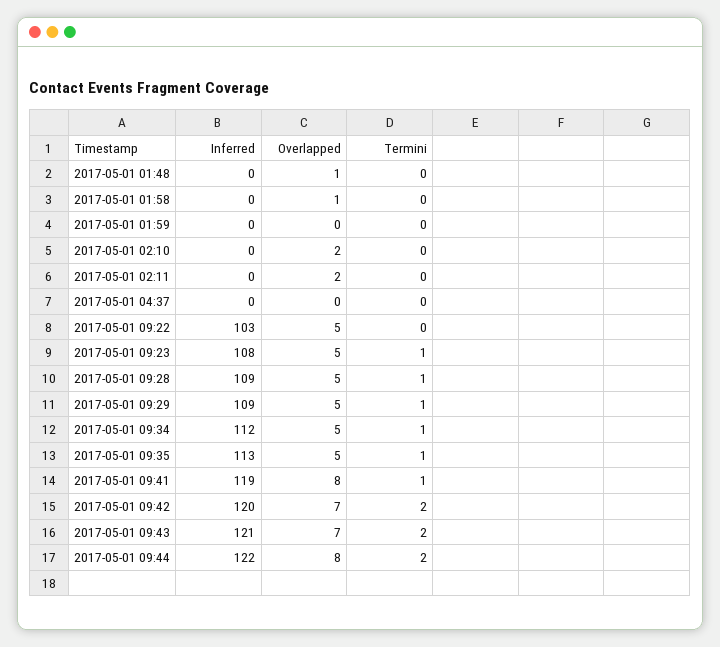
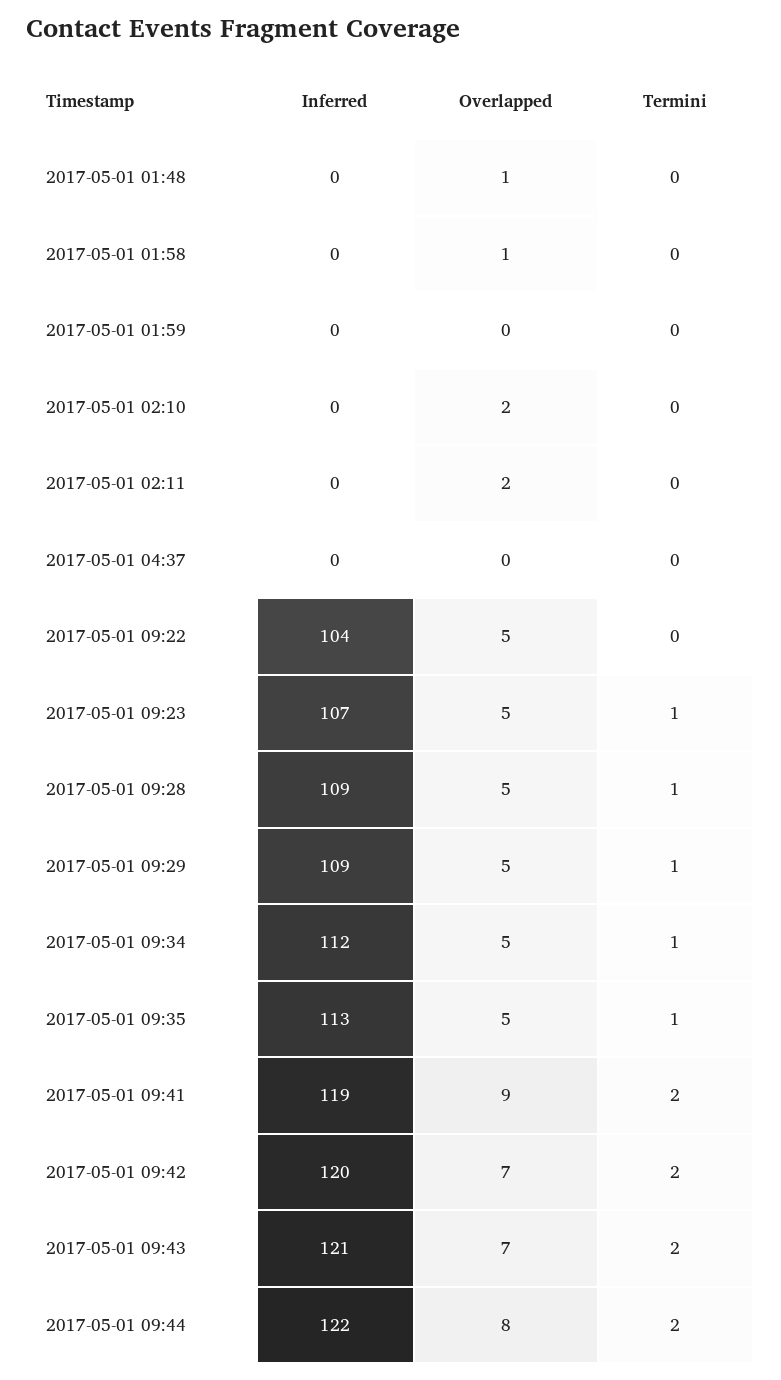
Inferred, 2017-05-01 09:22: 103 -> 104
Inferred, 2017-05-01 09:23: 108 -> 107
Overlapped, 2017-05-01 09:41: 8 -> 9
Termini, 2017-05-01 09:41: 1 -> 2

